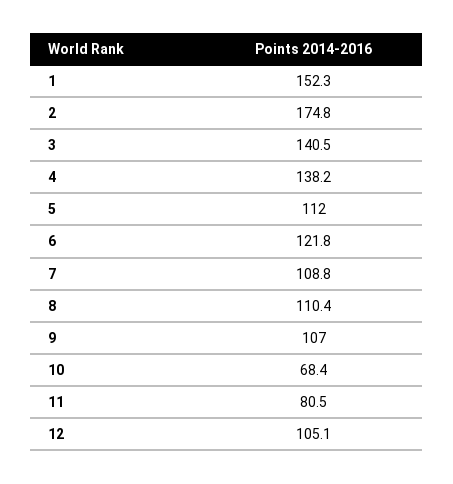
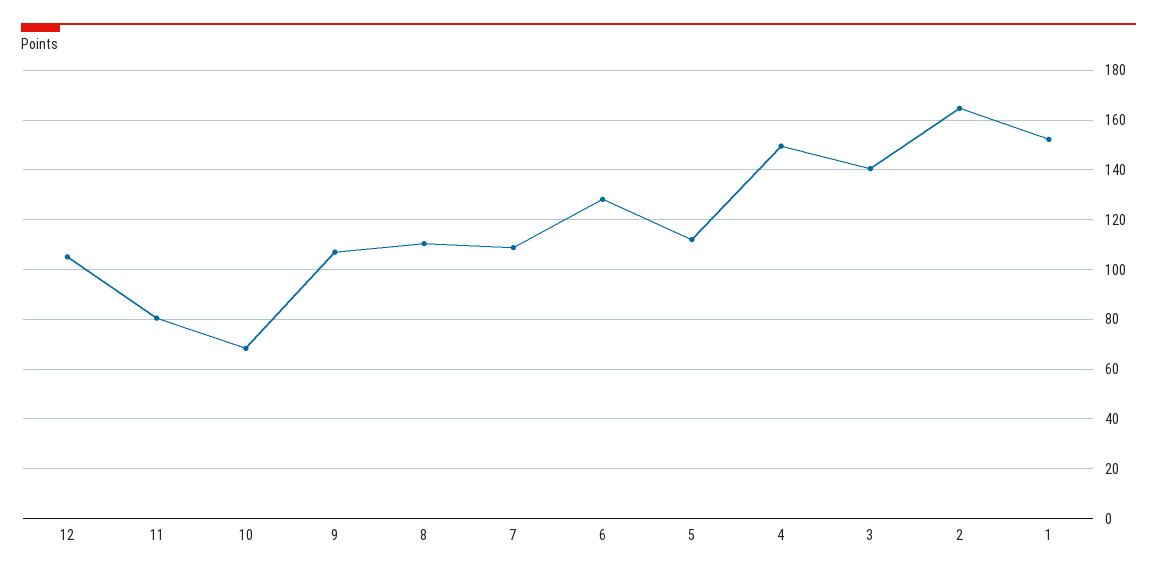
2: 174.8 -> 165
4: 138.2 -> 150
6: 121.8 -> 127.5

